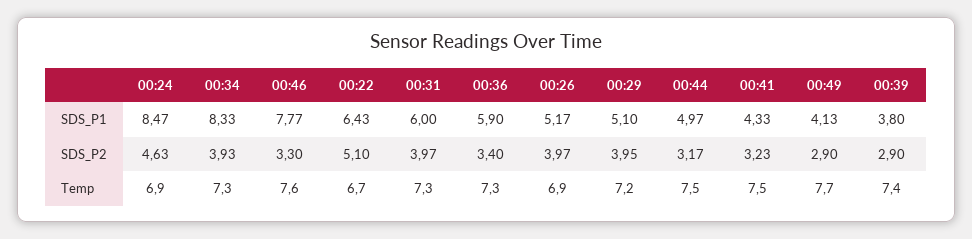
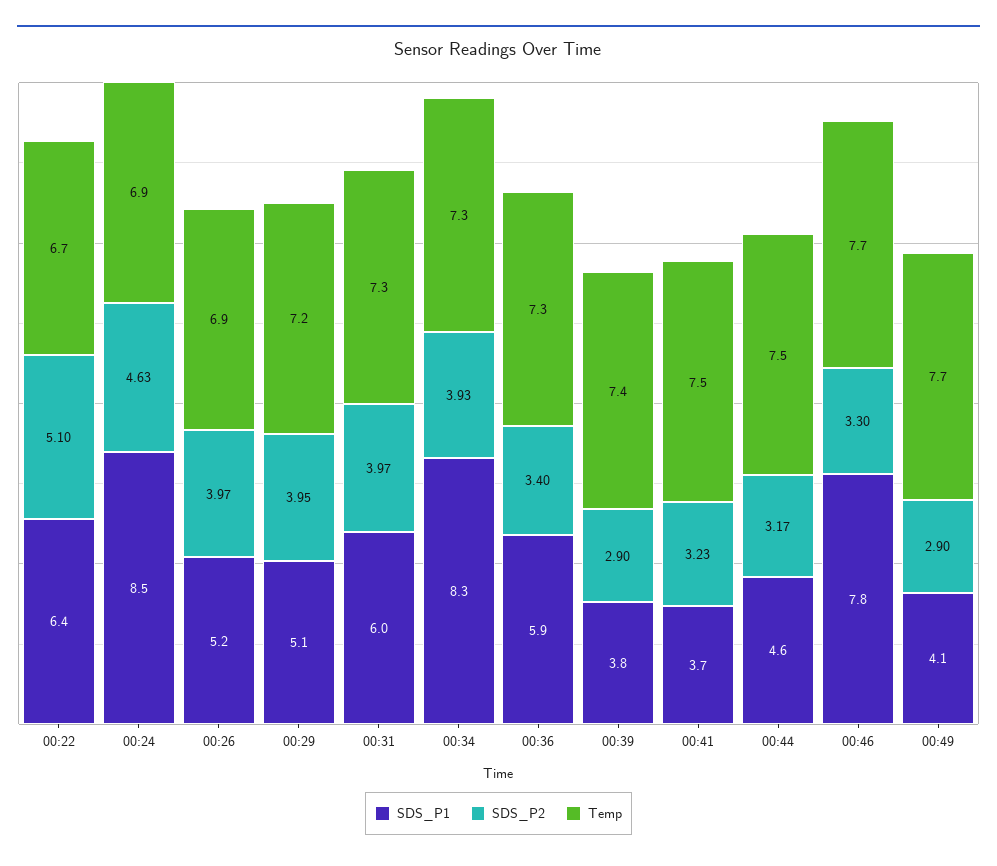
SDS_P1, 00:44: 4.97 -> 4.6
SDS_P1, 00:41: 4.33 -> 3.7
Temp, 00:46: 7.6 -> 7.7

